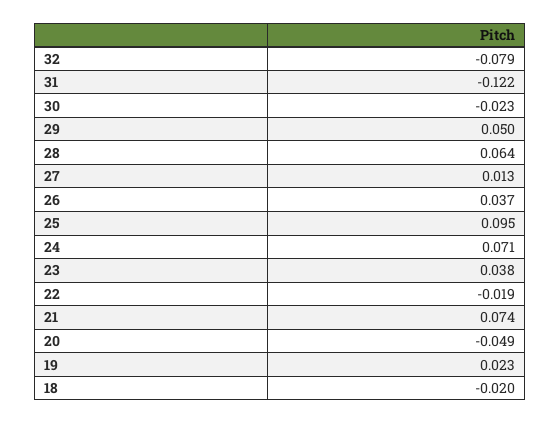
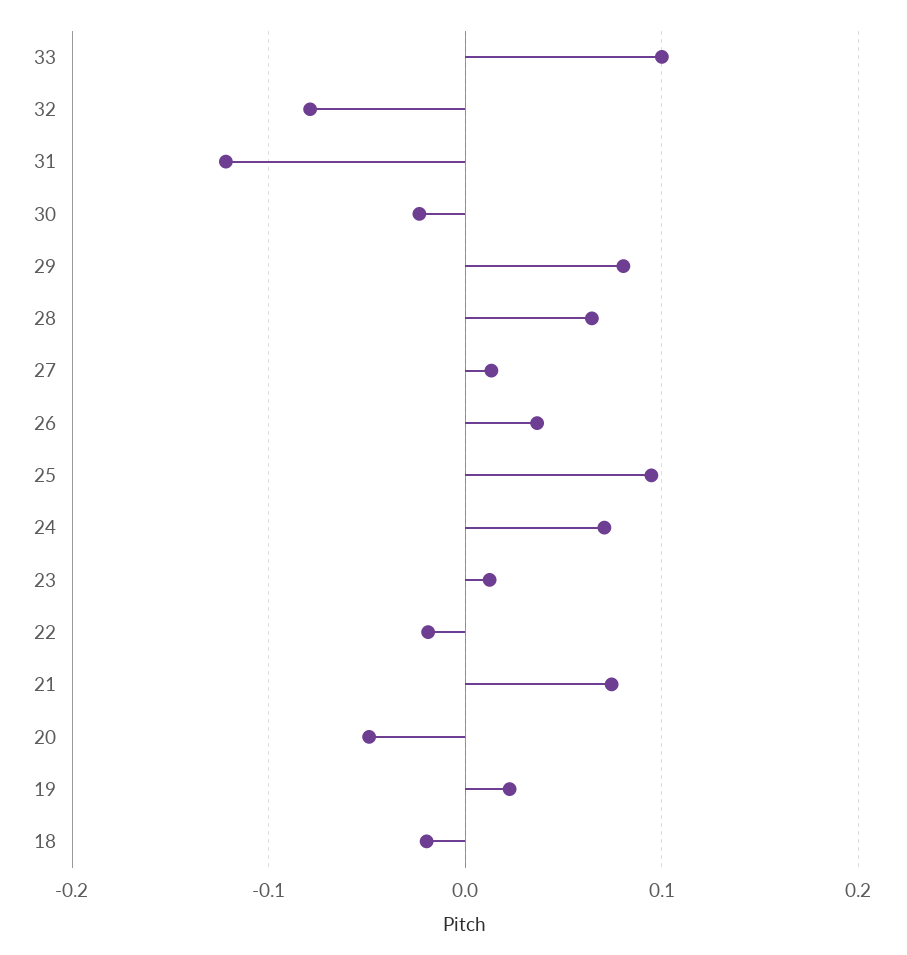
29: 0.05 -> 0.08
23: 0.038 -> 0.01
33: none -> 0.1

